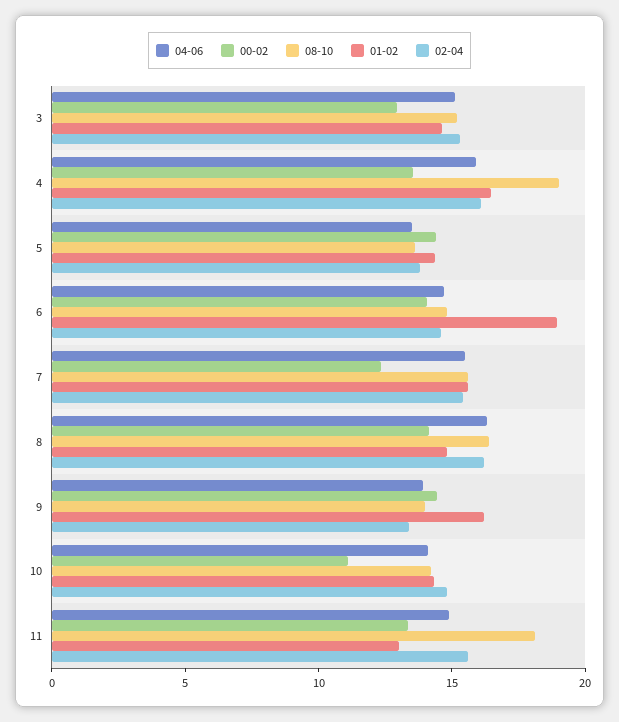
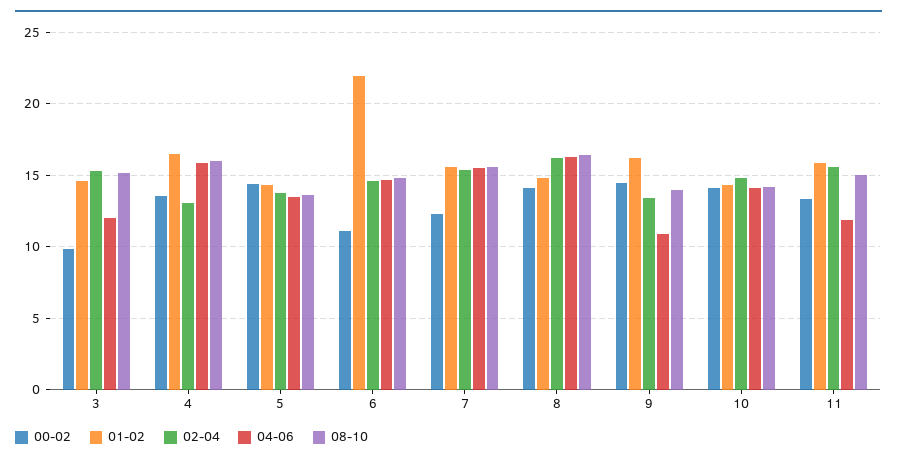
04-06, 3: 15 -> 12
00-02, 3: 13 -> 10
08-10, 4: 19 -> 16
02-04, 4: 16 -> 13
00-02, 6: 14 -> 11
01-02, 6: 19 -> 22
04-06, 9: 14 -> 11
00-02, 10: 11 -> 14
04-06, 11: 15 -> 12
08-10, 11: 18 -> 15
01-02, 11: 13 -> 16

